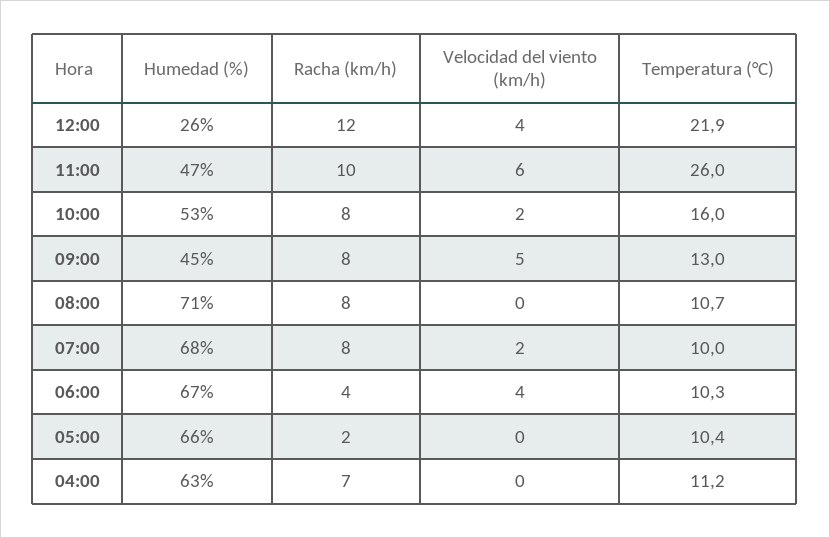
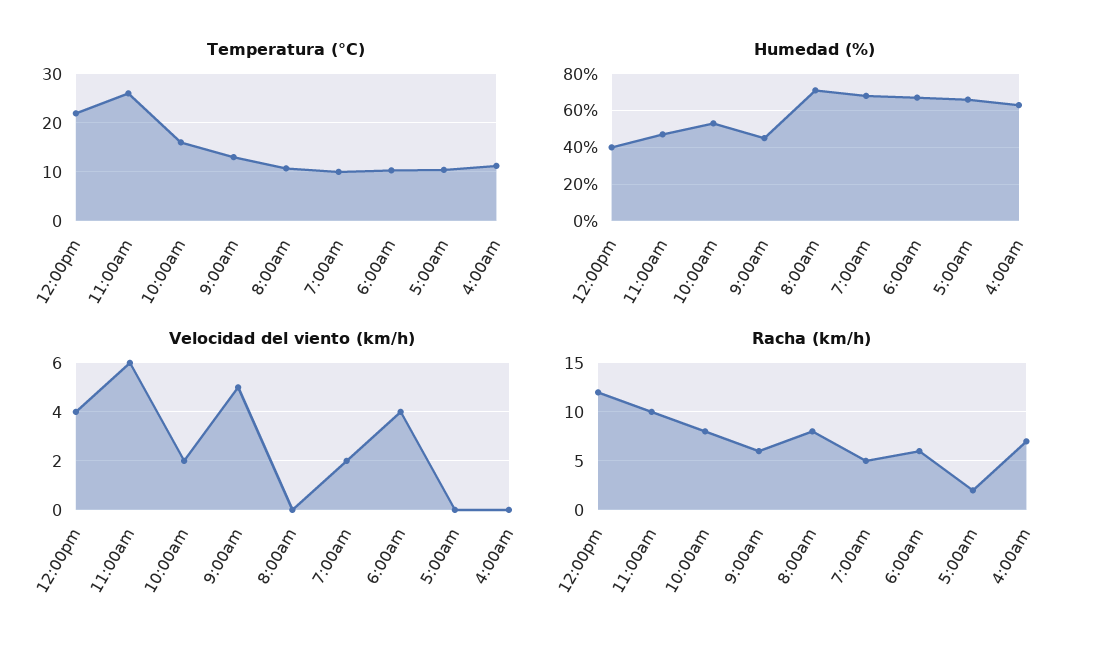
Humedad (%), 12:00: 26 -> 40
Racha (km/h), 09:00: 8 -> 6
Racha (km/h), 07:00: 8 -> 5
Racha (km/h), 06:00: 4 -> 6

